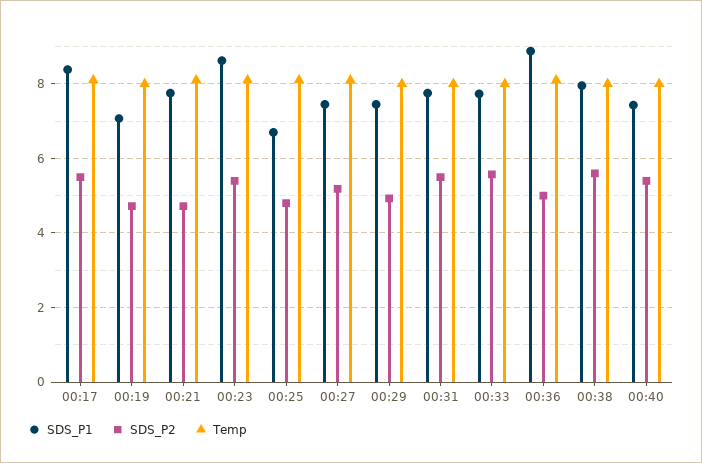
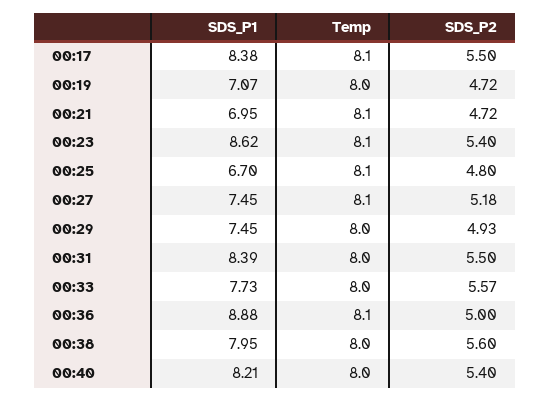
SDS_P1, 00:21: 7.8 -> 6.95
SDS_P1, 00:31: 7.8 -> 8.39
SDS_P1, 00:40: 7.4 -> 8.21

